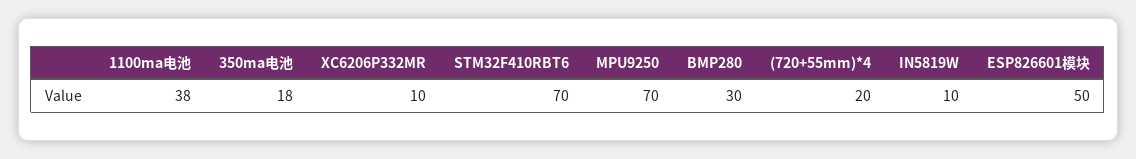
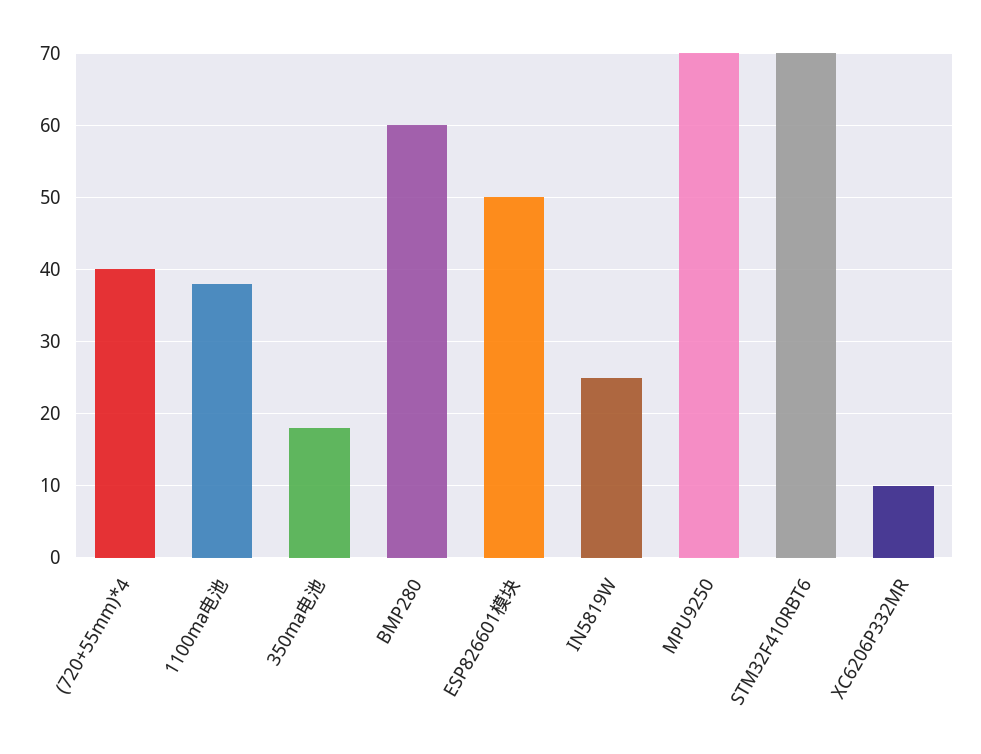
BMP280: 30 -> 60
(720+55mm)*4: 20 -> 40
IN5819W: 10 -> 25

